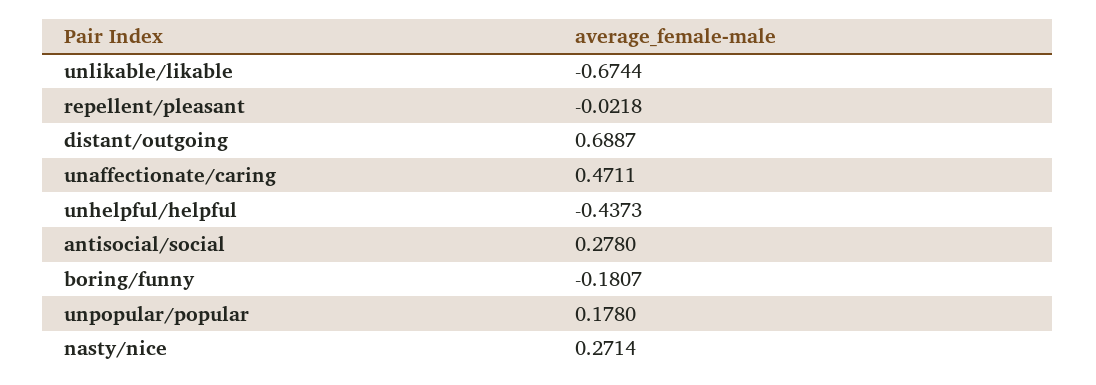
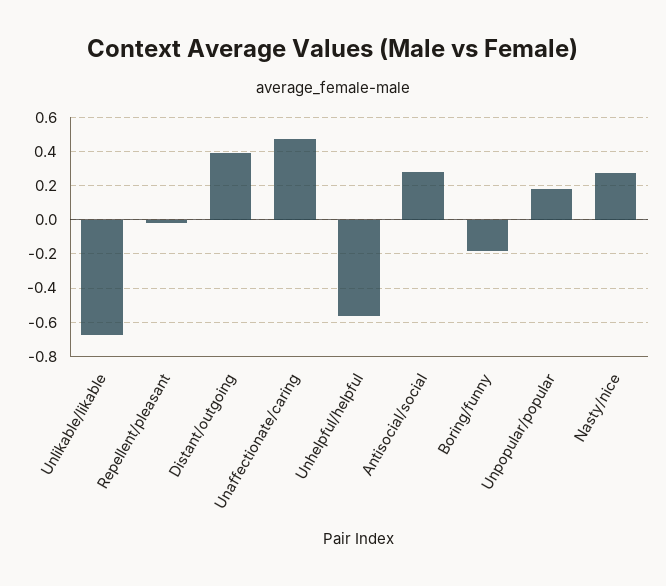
distant/outgoing: 0.6887 -> 0.4
unhelpful/helpful: -0.4373 -> -0.55

